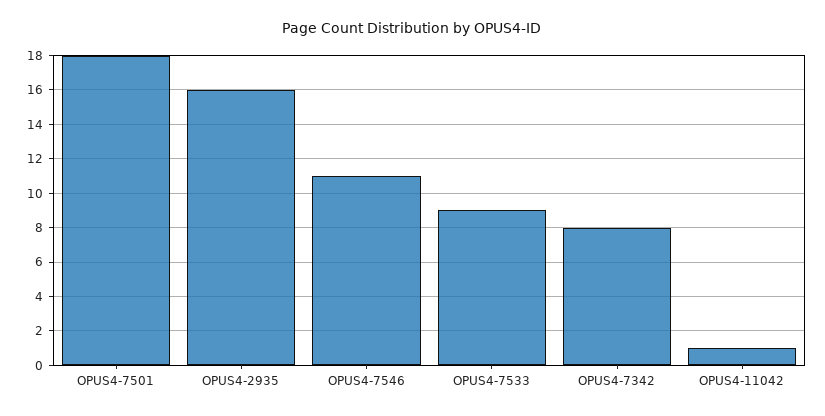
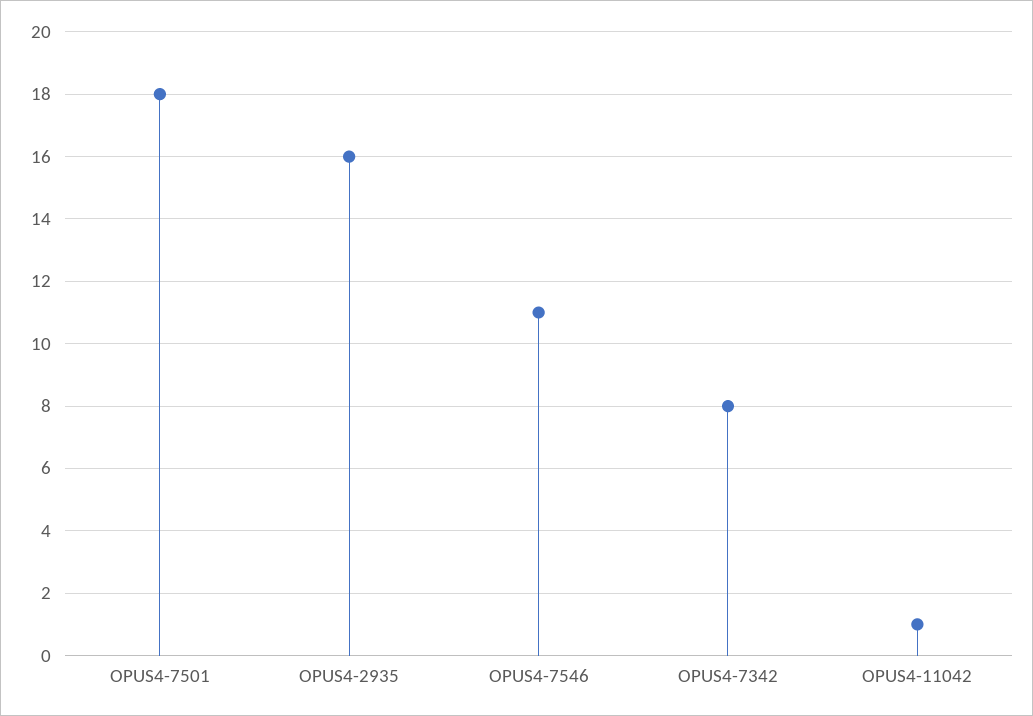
OPUS4-7533: 9 -> none

